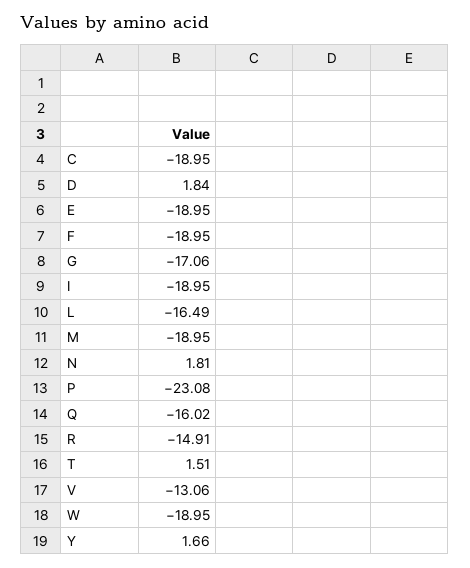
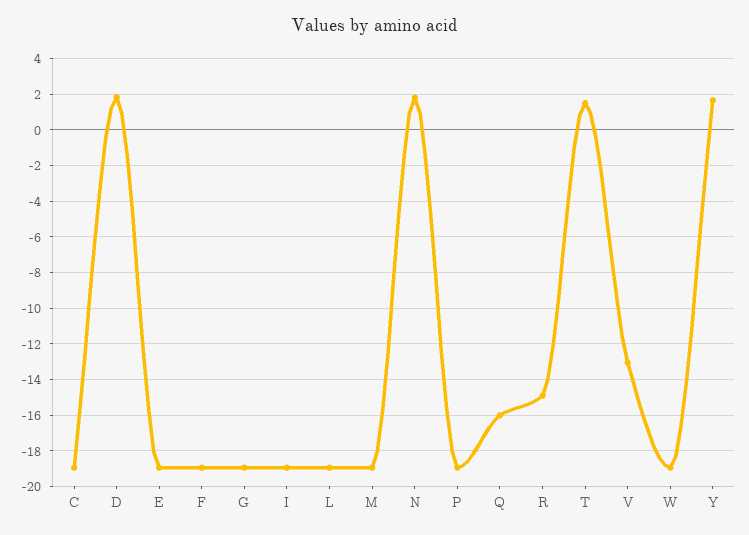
G: -17.06 -> -19
L: -16.49 -> -19
P: -23.08 -> -19

